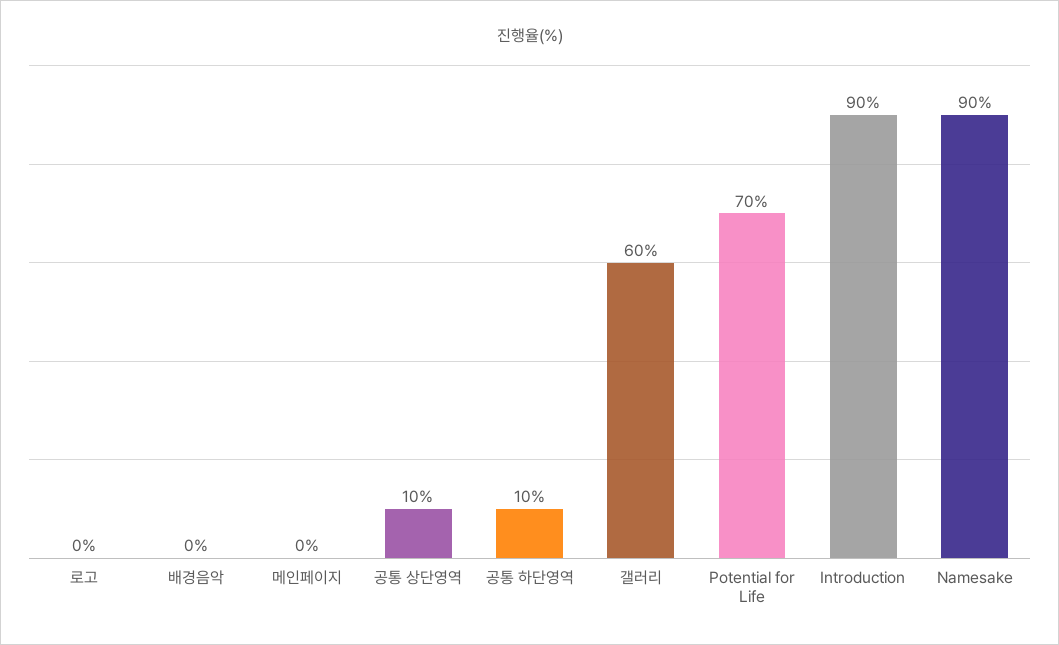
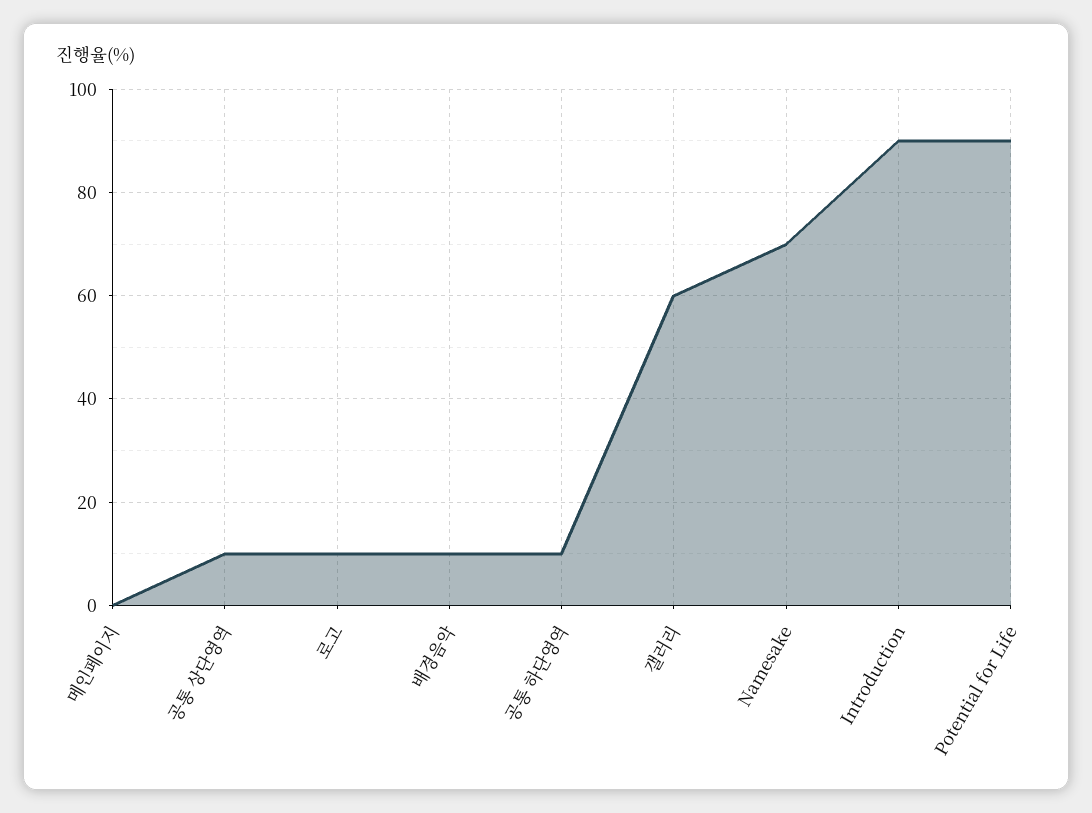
로고: 0 -> 10
배경음악: 0 -> 10
Potential for Life: 70 -> 90
Namesake: 90 -> 70

